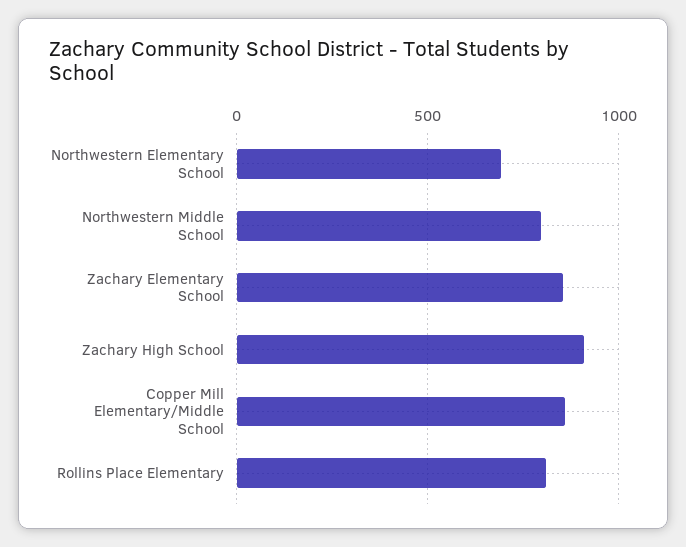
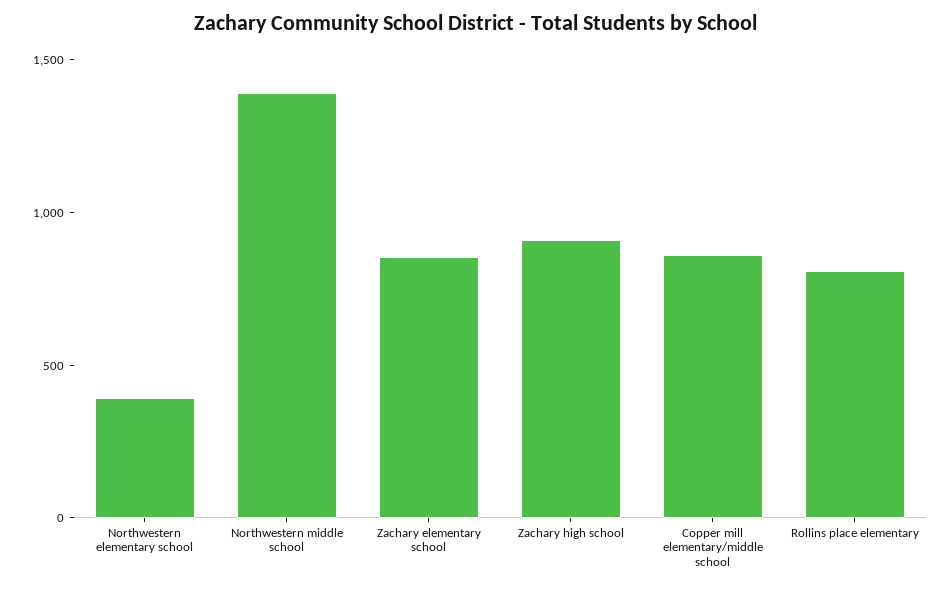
Northwestern Elementary School: 700 -> 400
Northwestern Middle School: 800 -> 1400

